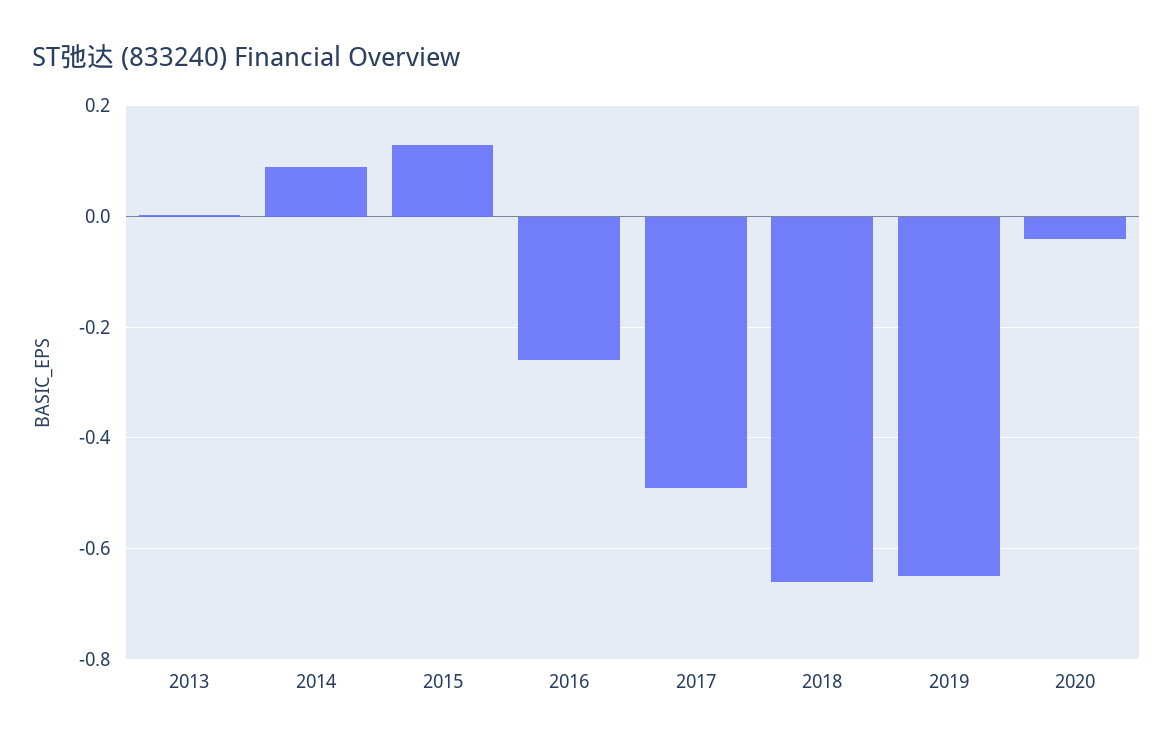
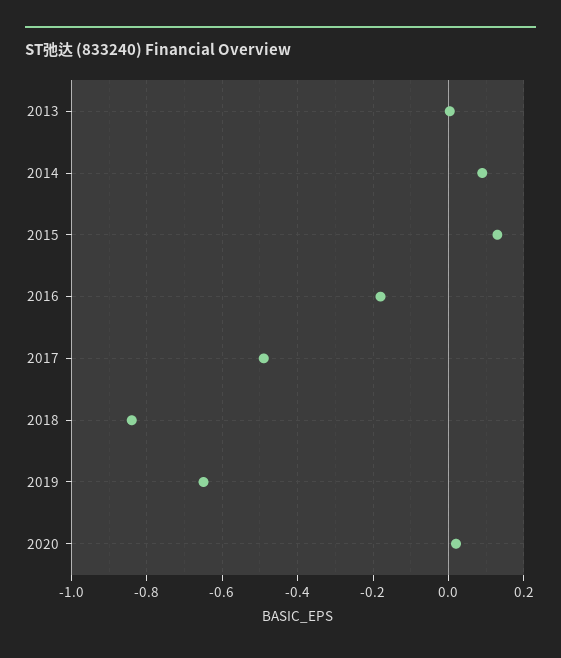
2016: -0.26 -> -0.18
2018: -0.66 -> -0.84
2020: -0.04 -> 0.02

